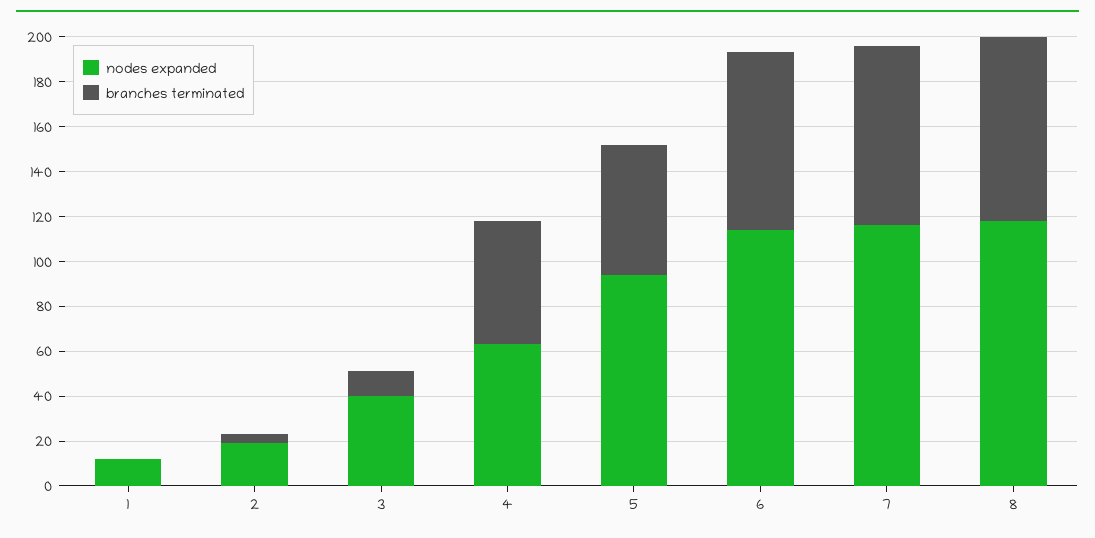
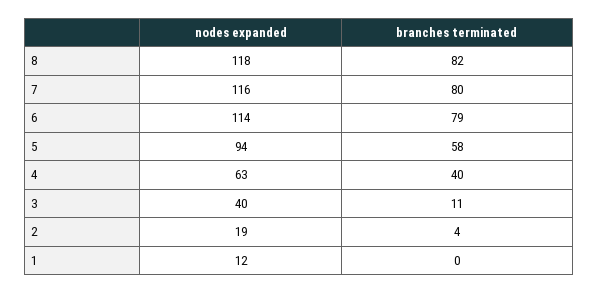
branches terminated, 4: 55 -> 40

